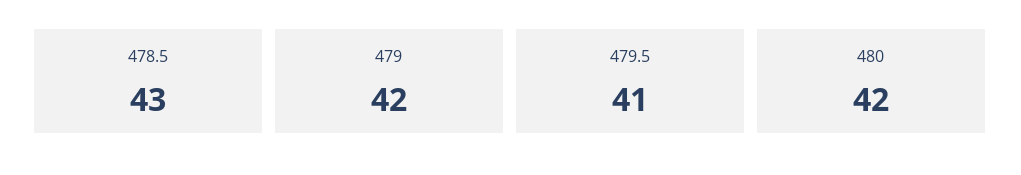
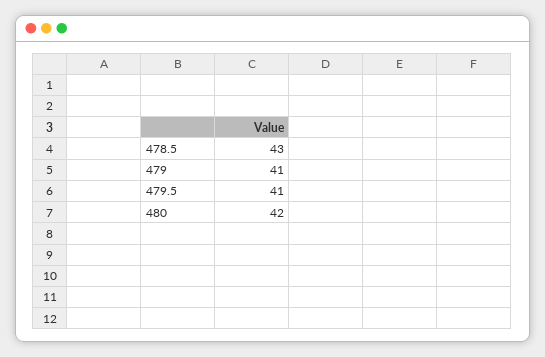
479: 42 -> 41

